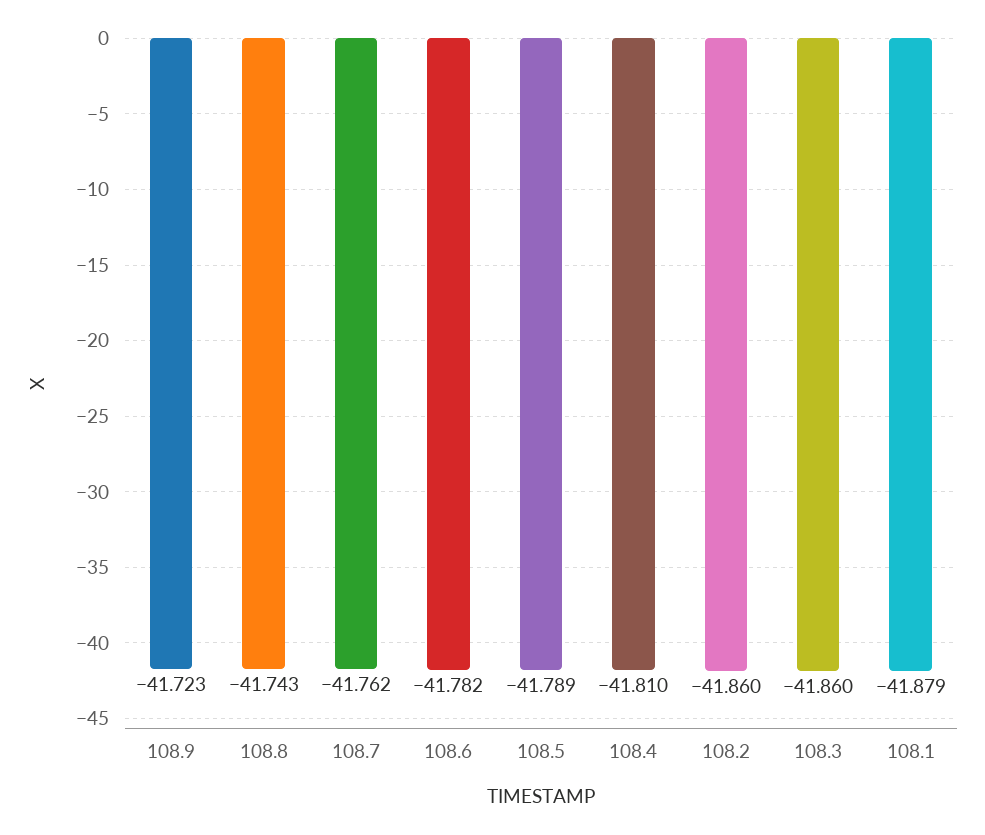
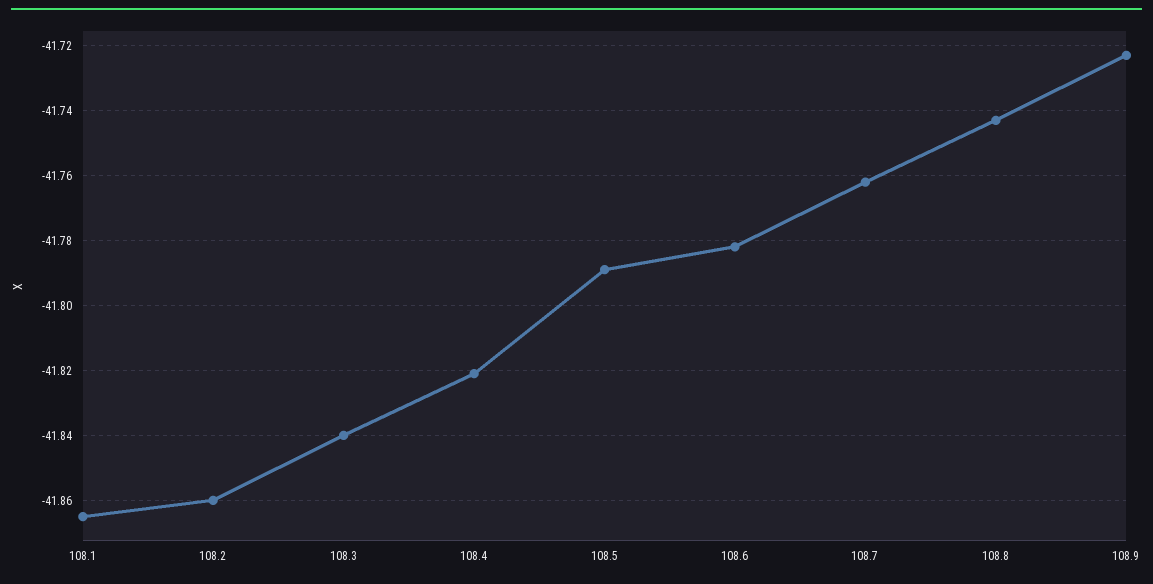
108.4: -41.81 -> -41.82
108.3: -41.86 -> -41.84
108.1: -41.879 -> -41.865

